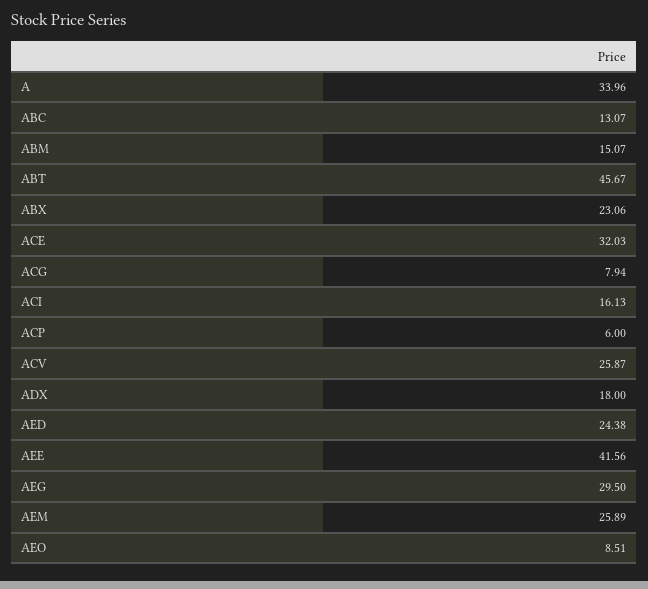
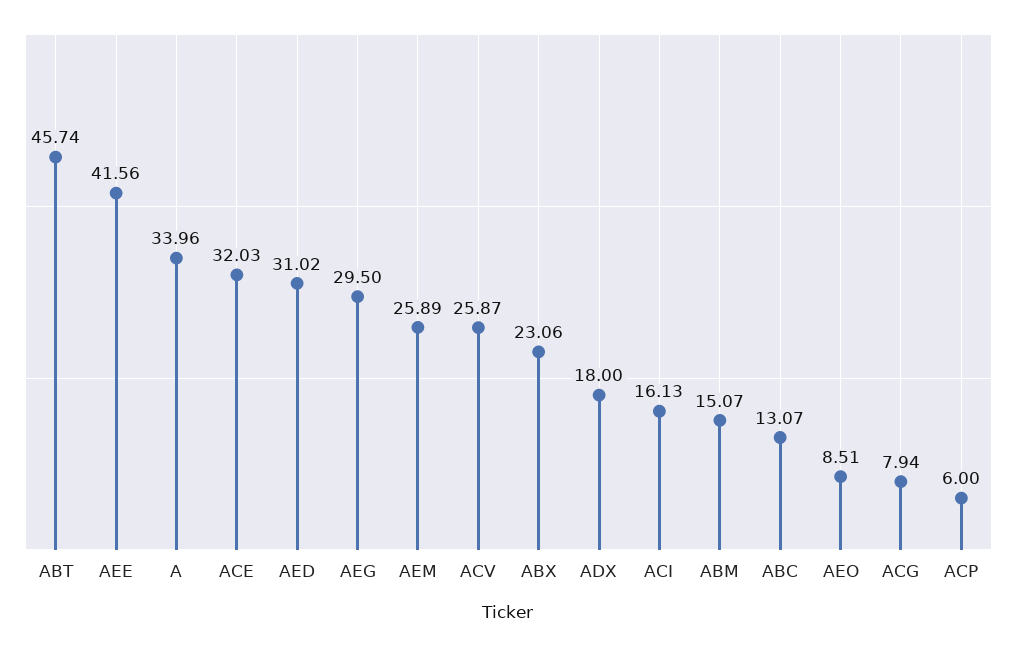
ABT: 45.67 -> 45.74
AED: 24.38 -> 31.02

